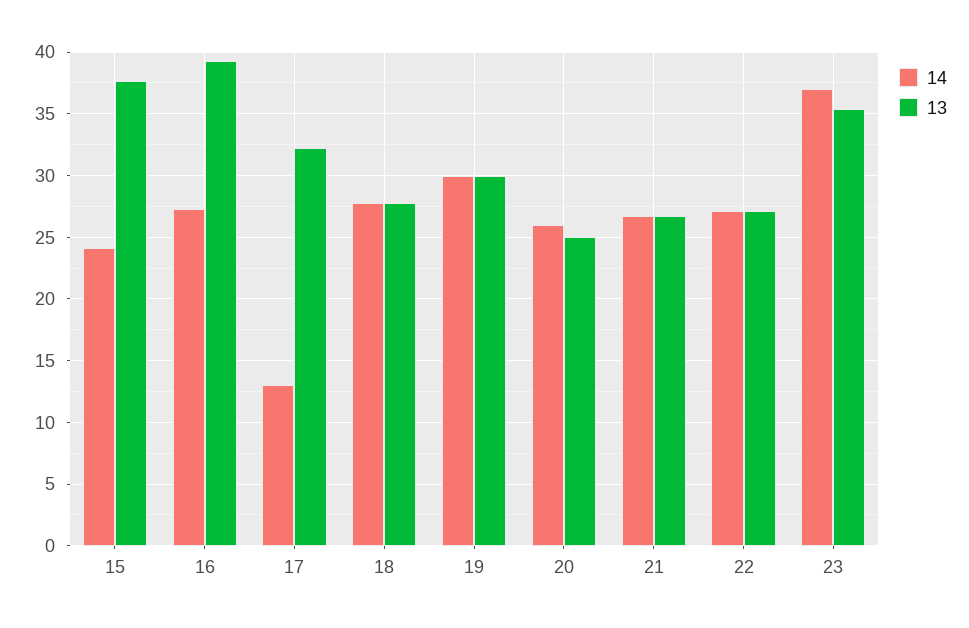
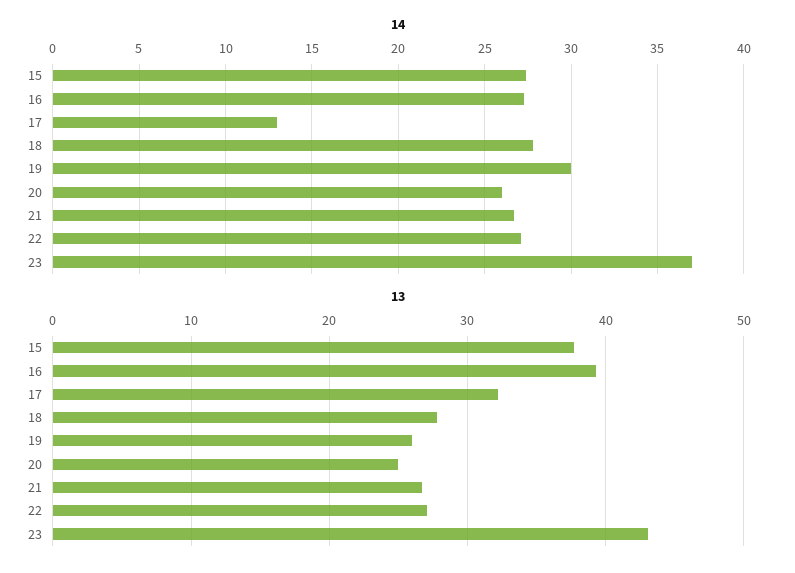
14, 15: 24 -> 27.5
13, 19: 30 -> 26
13, 23: 35.5 -> 43

